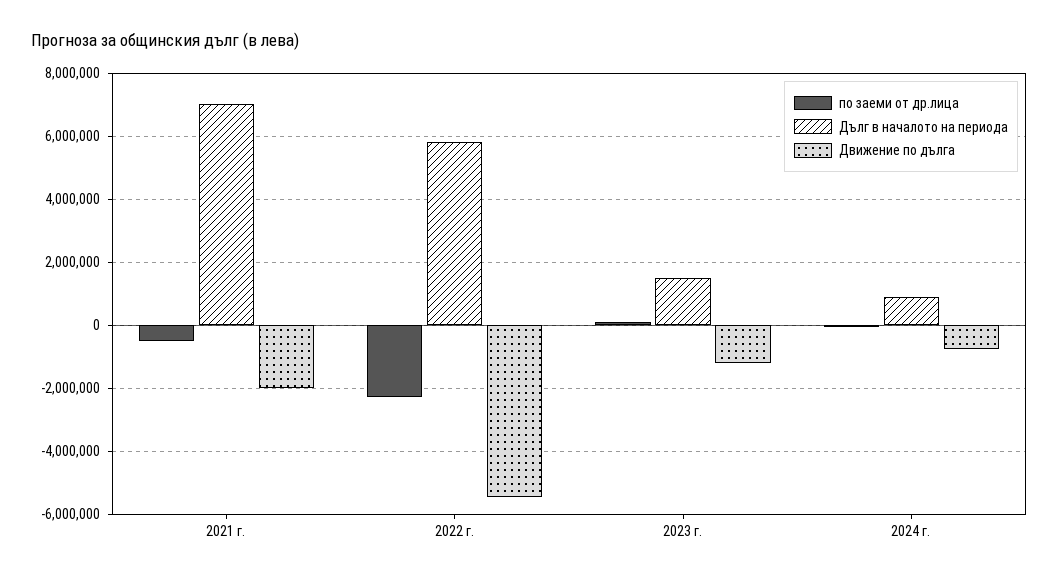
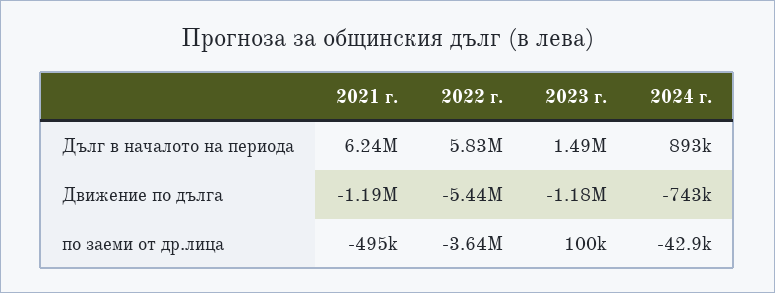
Дълг в началото на периода, 2021 г.: 7000000 -> 6240000
Движение по дълга, 2021 г.: -2000000 -> -1190000
по заеми от др.лица, 2022 г.: -2200000 -> -3640000

